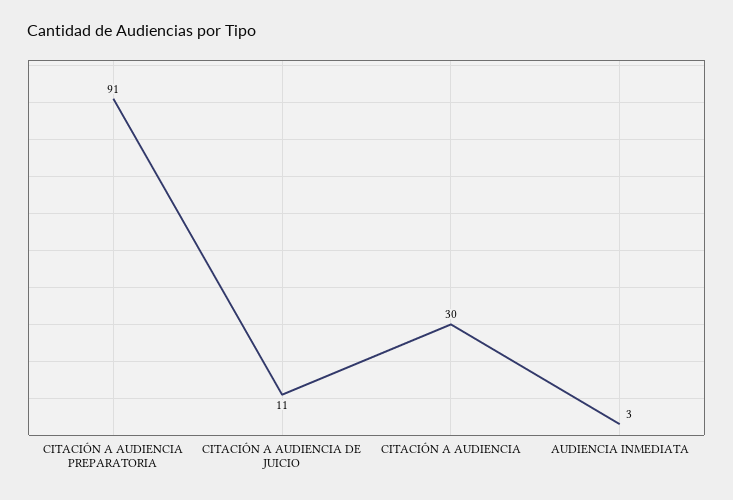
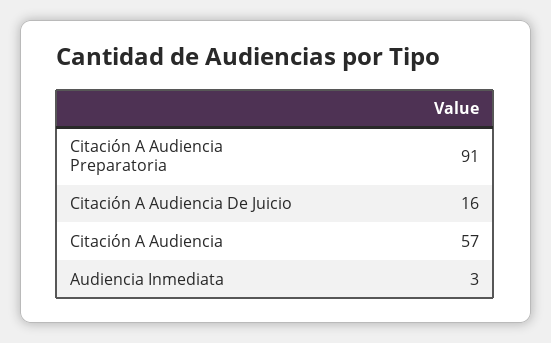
CITACIÓN A AUDIENCIA DE JUICIO: 11 -> 16
CITACIÓN A AUDIENCIA: 30 -> 57

